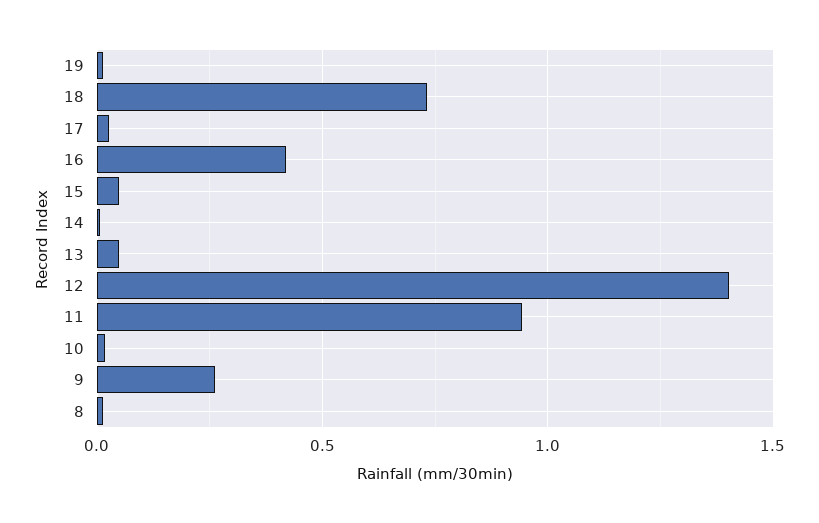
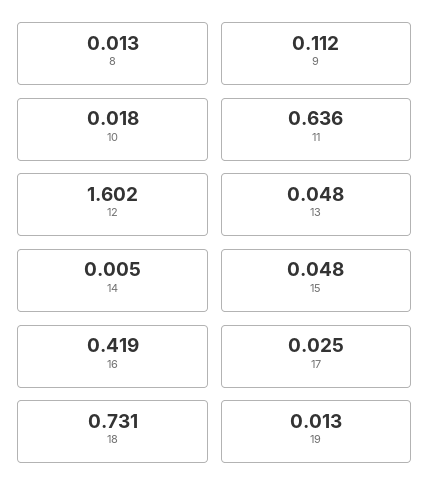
12: 1.4 -> 1.602
11: 0.95 -> 0.636
9: 0.25 -> 0.112

